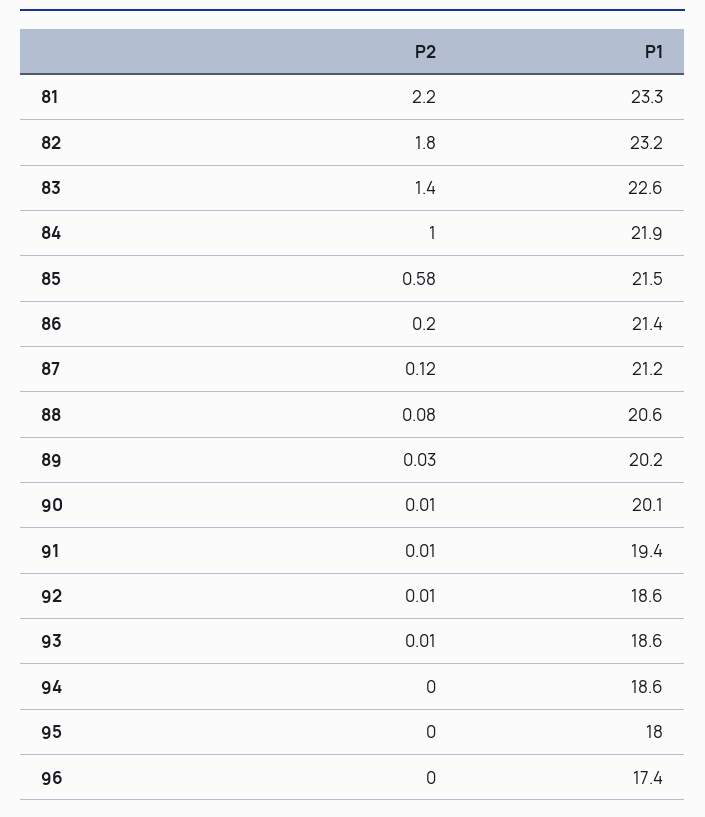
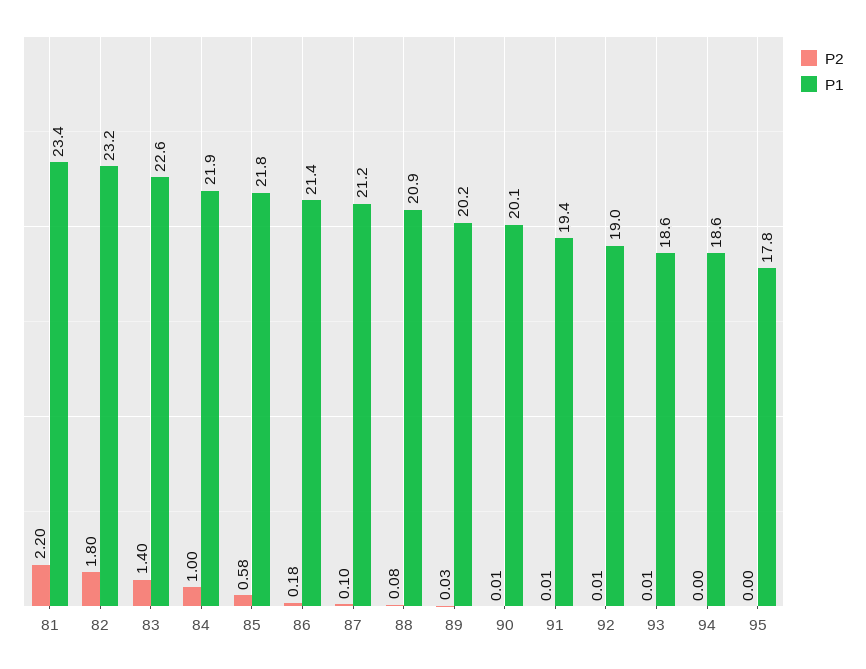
P1, 81: 23.3 -> 23.4
P1, 85: 21.5 -> 21.8
P2, 86: 0.2 -> 0.18
P2, 87: 0.12 -> 0.1
P1, 88: 20.6 -> 20.9
P1, 92: 18.6 -> 19
P1, 95: 18 -> 17.8
P2, 96: 0 -> none
P1, 96: 17.4 -> none

